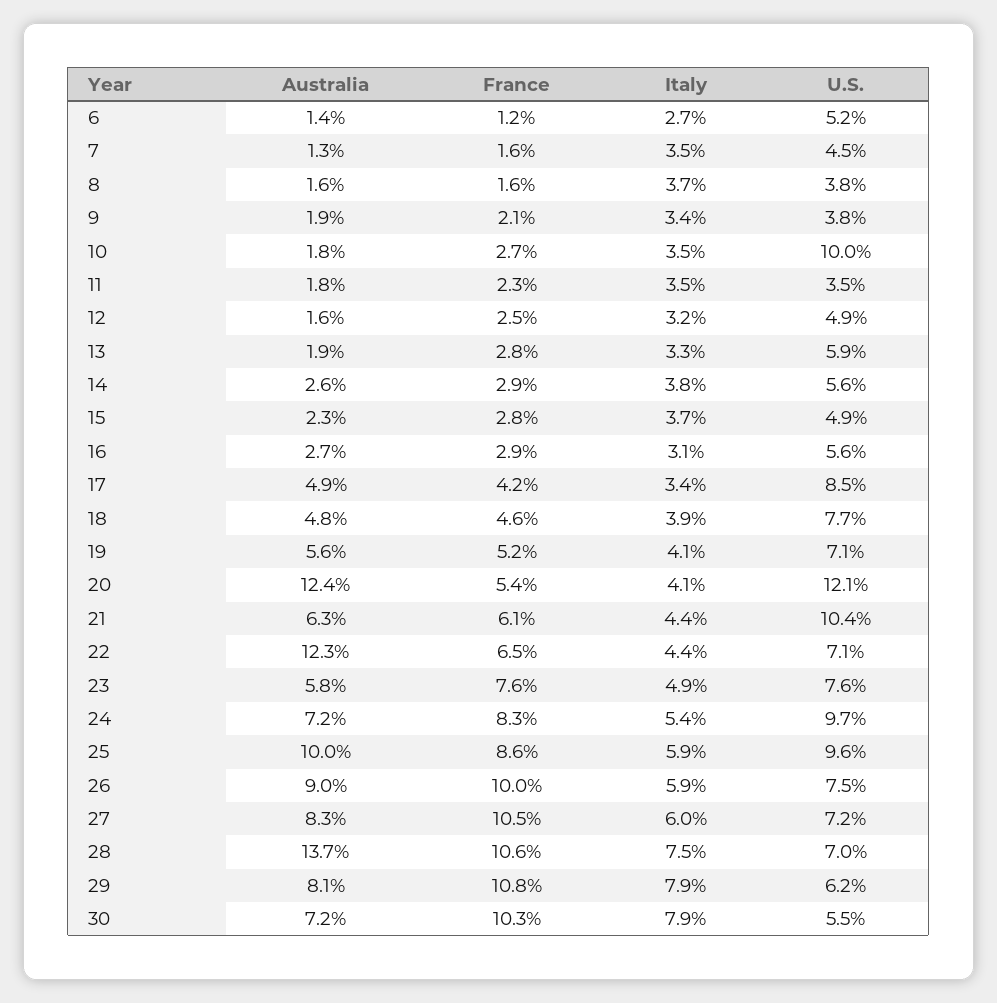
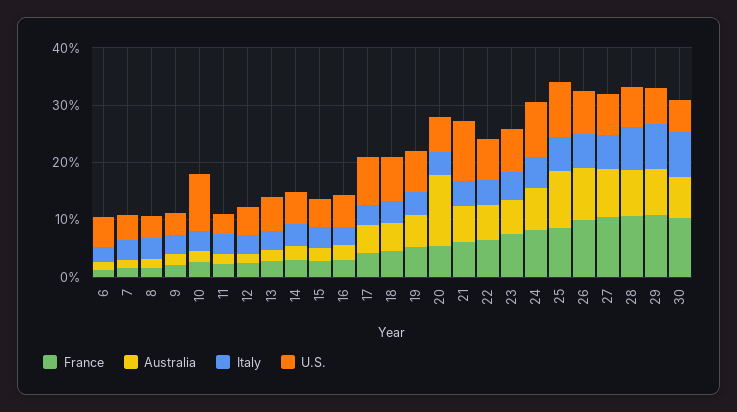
U.S., 20: 12.1 -> 6
Australia, 22: 12.3 -> 6
Australia, 28: 13.7 -> 8

